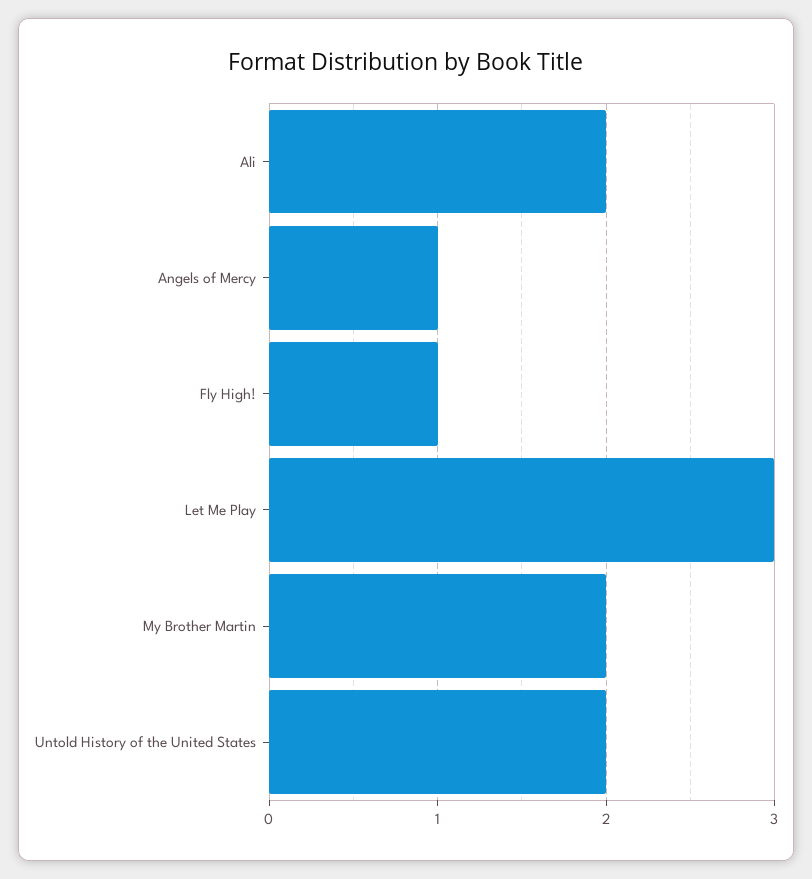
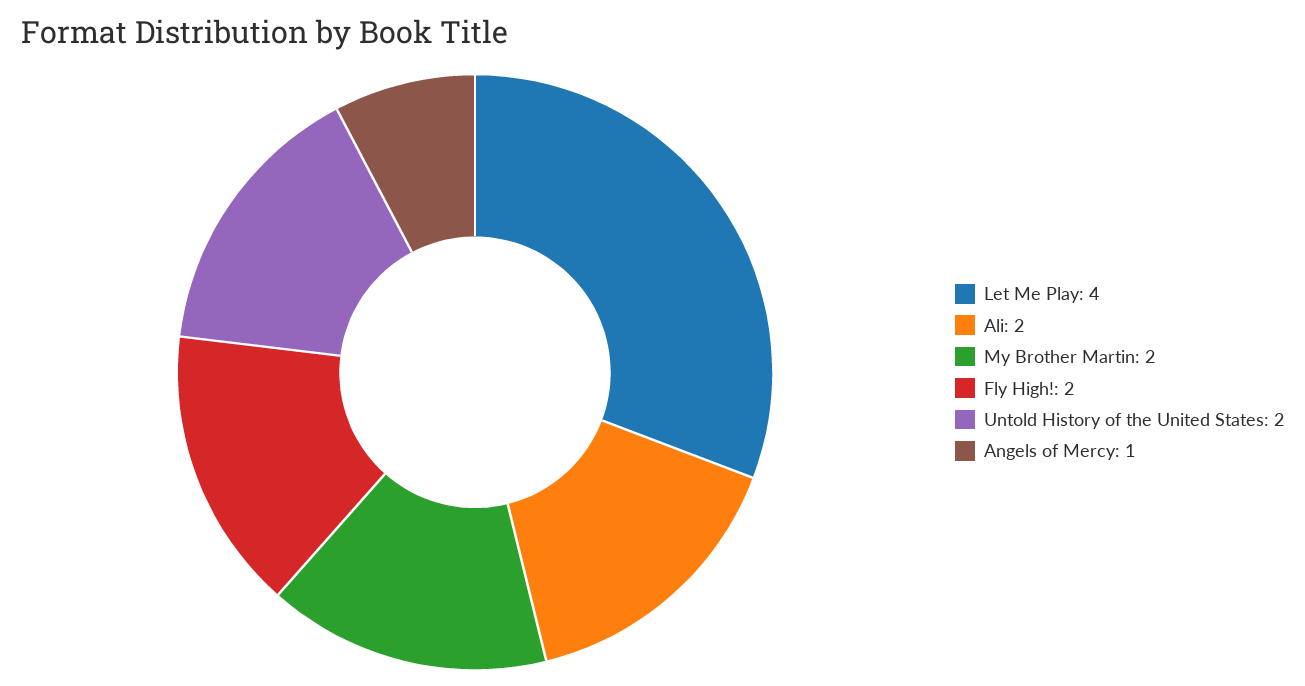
Fly High!: 1 -> 2
Let Me Play: 3 -> 4

